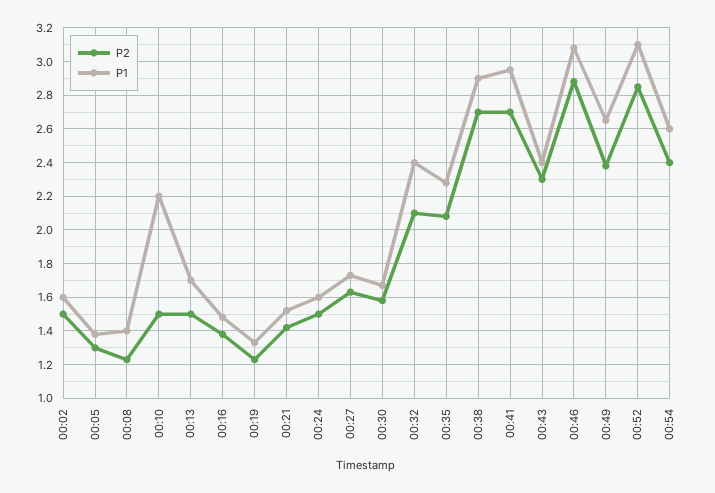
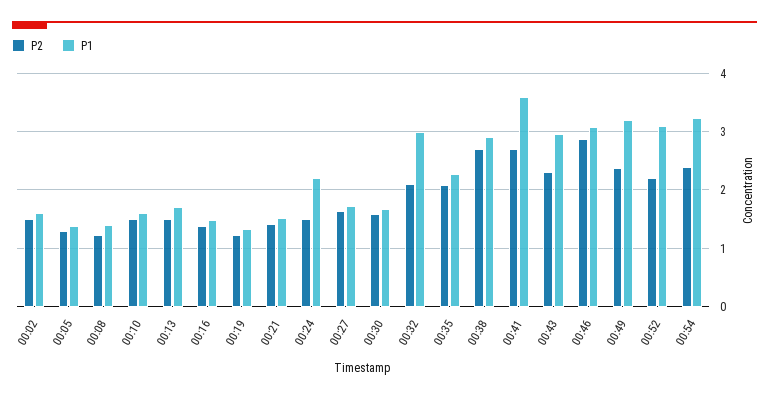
P1, 00:10: 2.2 -> 1.6
P1, 00:24: 1.6 -> 2.2
P1, 00:32: 2.4 -> 3
P1, 00:41: 2.95 -> 3.6
P1, 00:43: 2.4 -> 3
P1, 00:49: 2.65 -> 3.2
P2, 00:52: 2.85 -> 2.2
P1, 00:54: 2.6 -> 3.2

